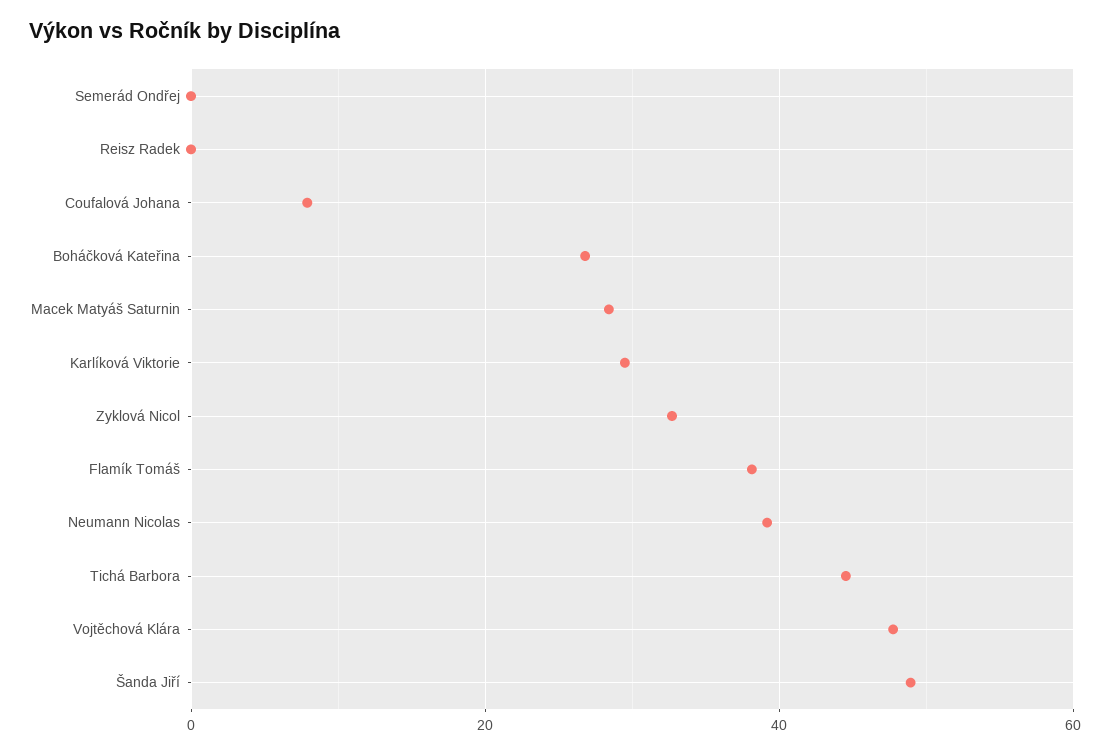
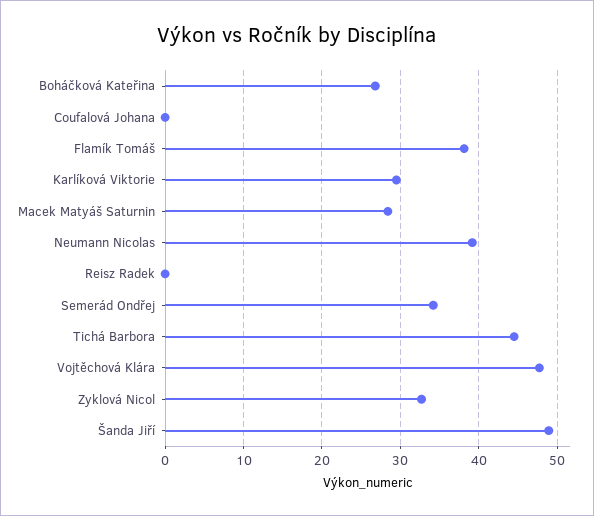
Semerád Ondřej: 0 -> 34
Coufalová Johana: 8 -> 0

